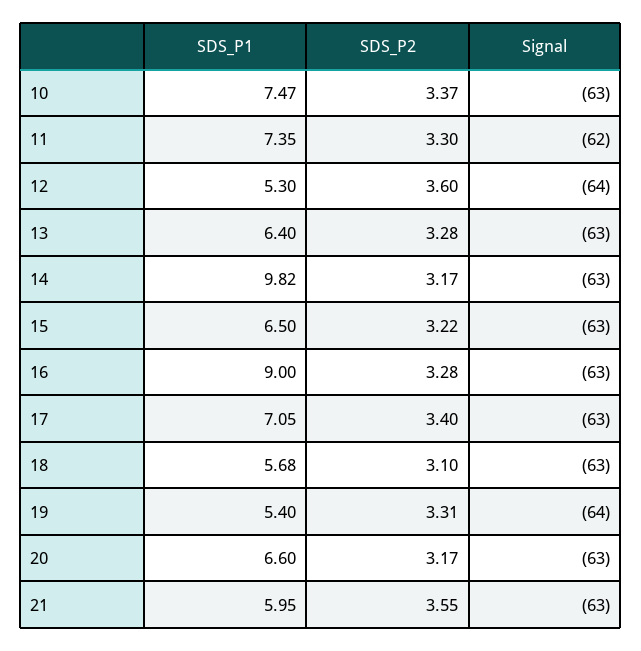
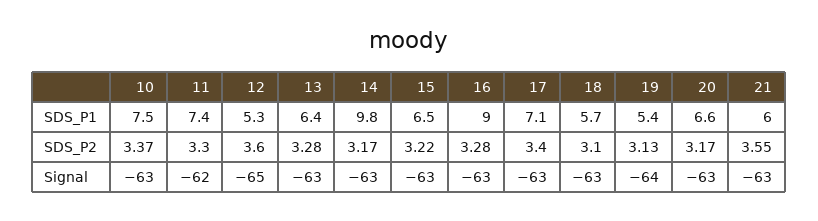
Signal, 12: -64 -> -65
SDS_P2, 19: 3.31 -> 3.13

